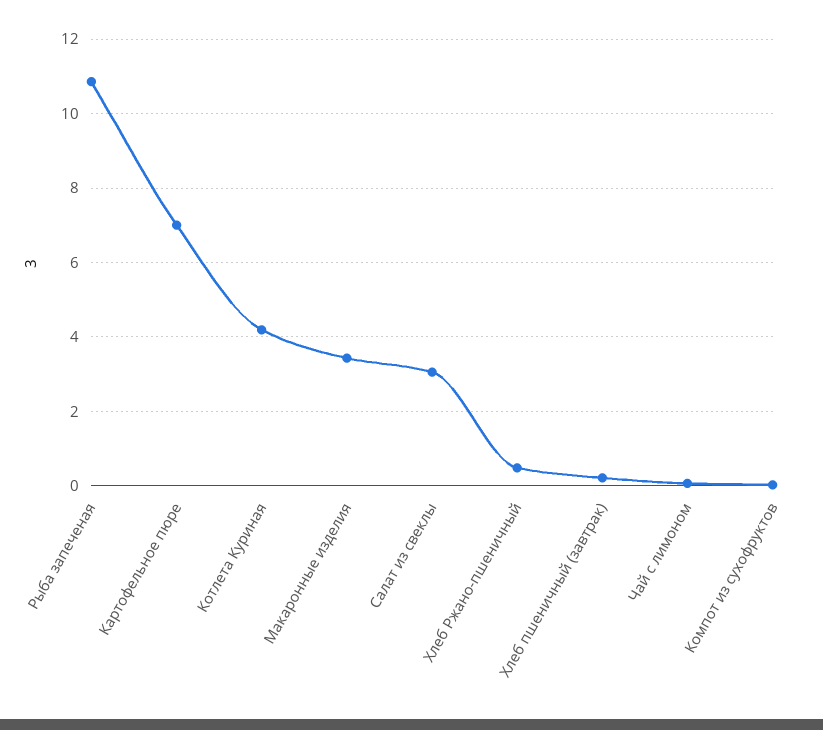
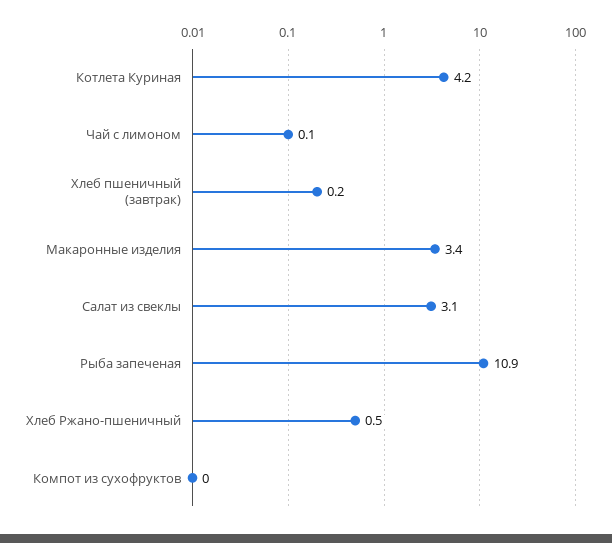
Картофельное пюре: 7 -> none

